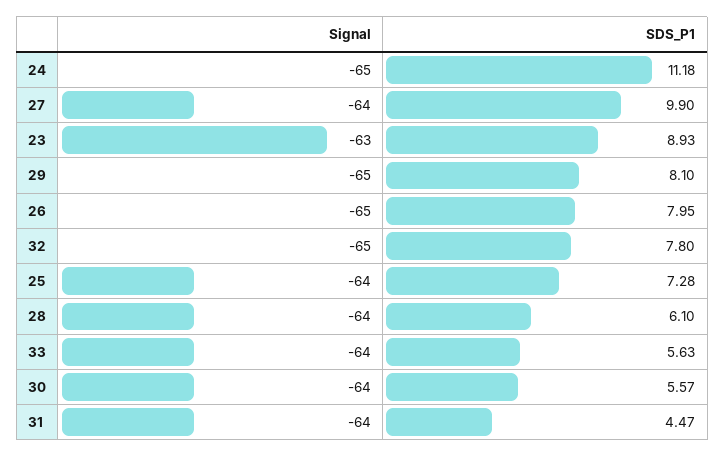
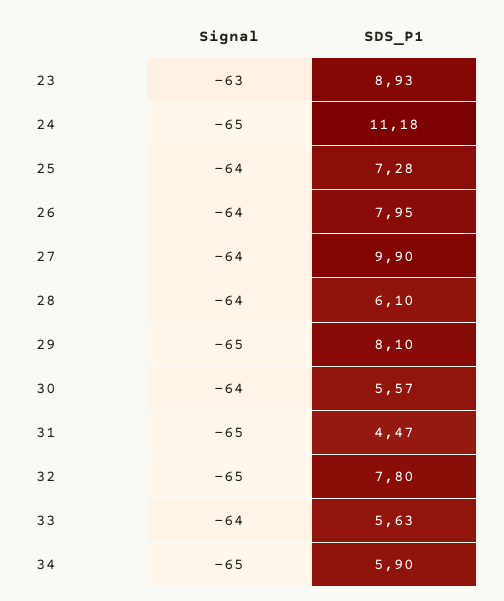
Signal, 26: -65 -> -64
Signal, 31: -64 -> -65
Signal, 34: none -> -65
SDS_P1, 34: none -> 5.9

